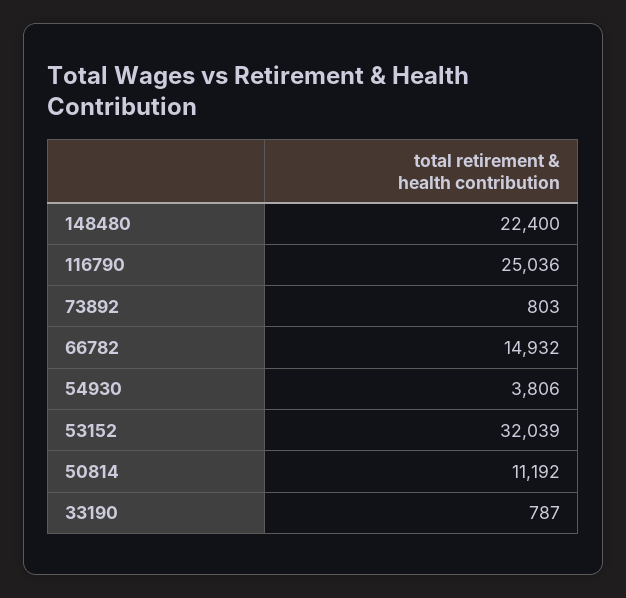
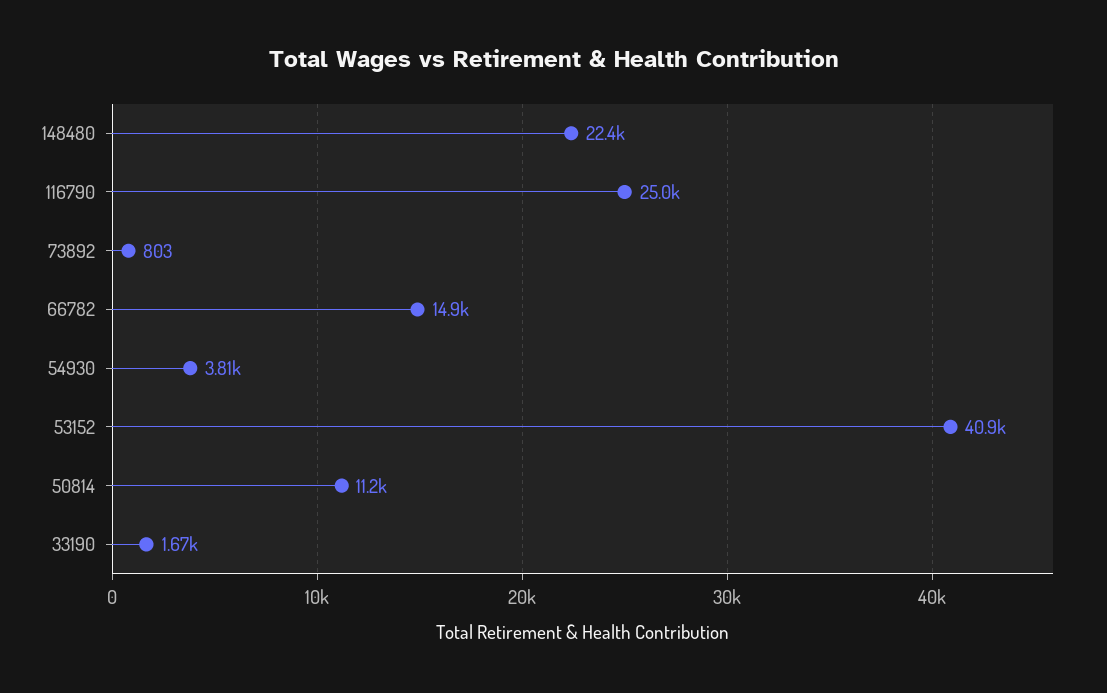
53152: 32039 -> 40900
33190: 787 -> 1670

